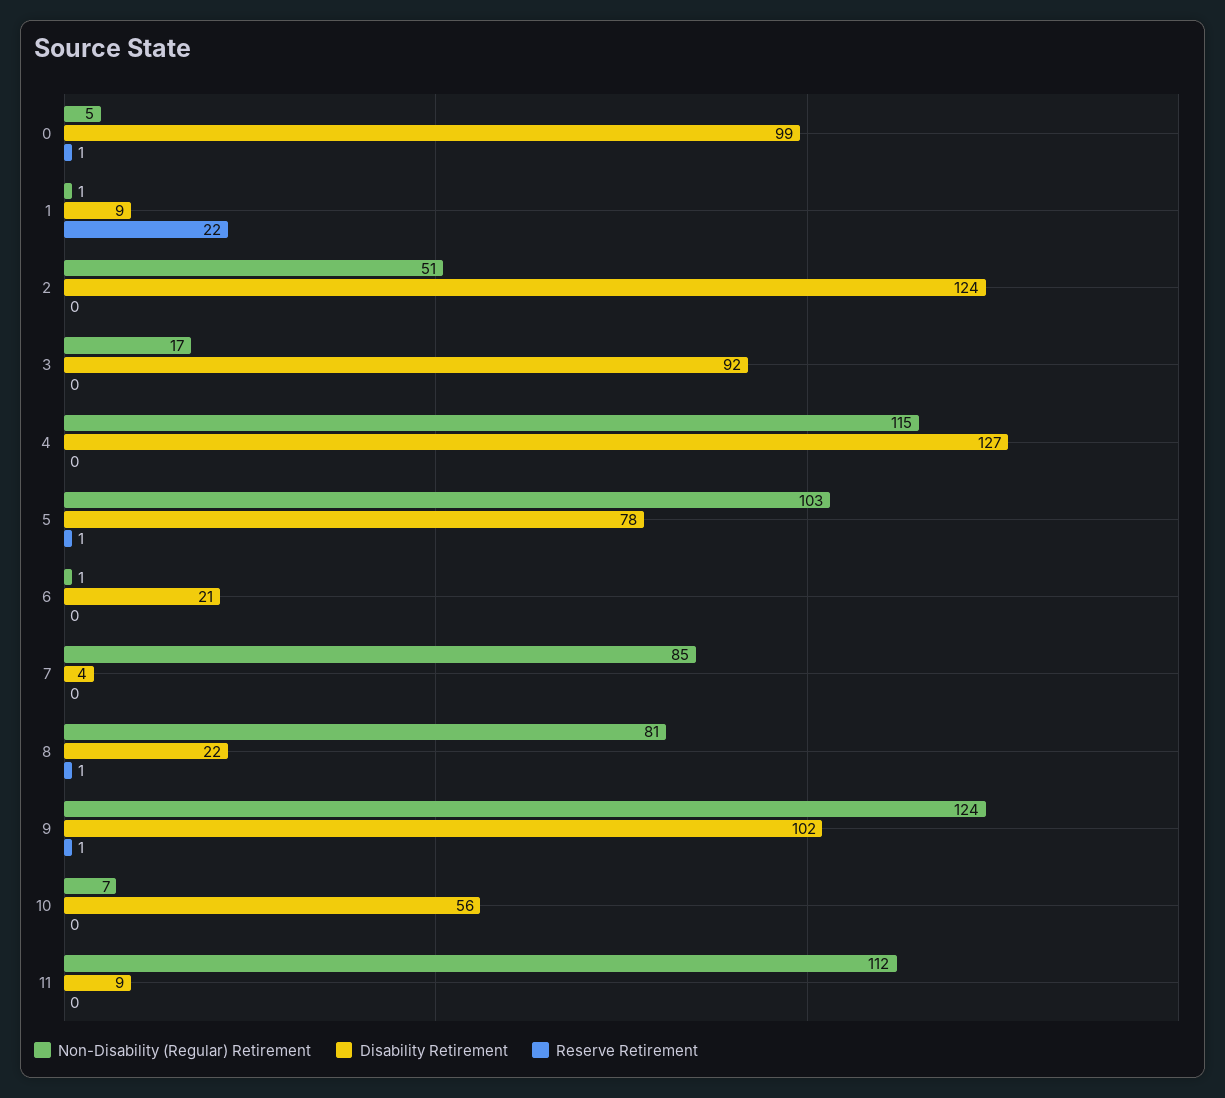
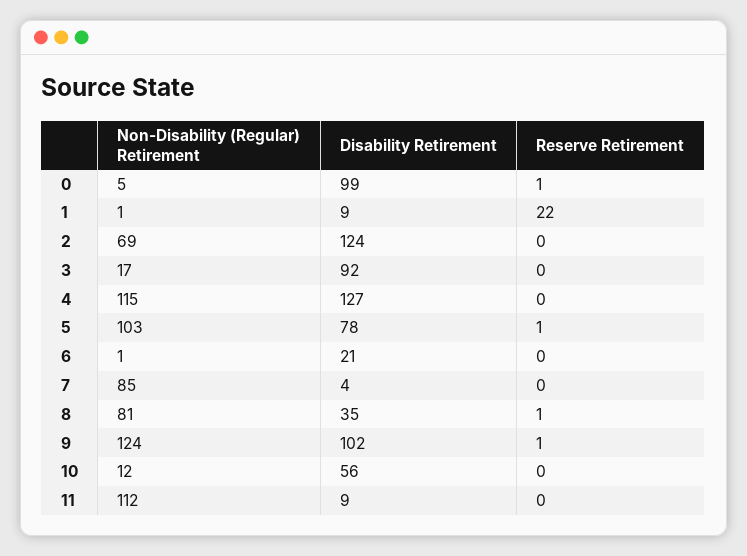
Non-Disability (Regular) Retirement, 2: 51 -> 69
Disability Retirement, 8: 22 -> 35
Non-Disability (Regular) Retirement, 10: 7 -> 12

